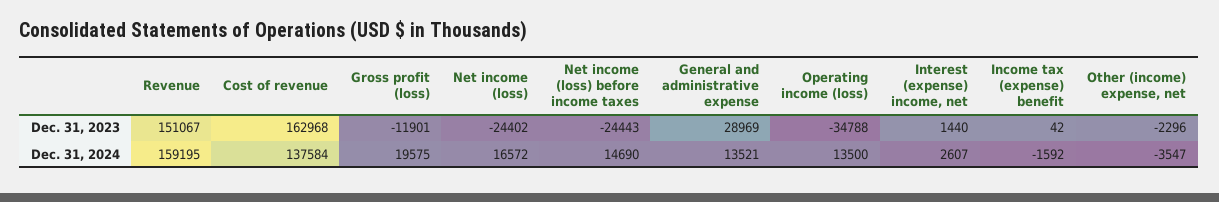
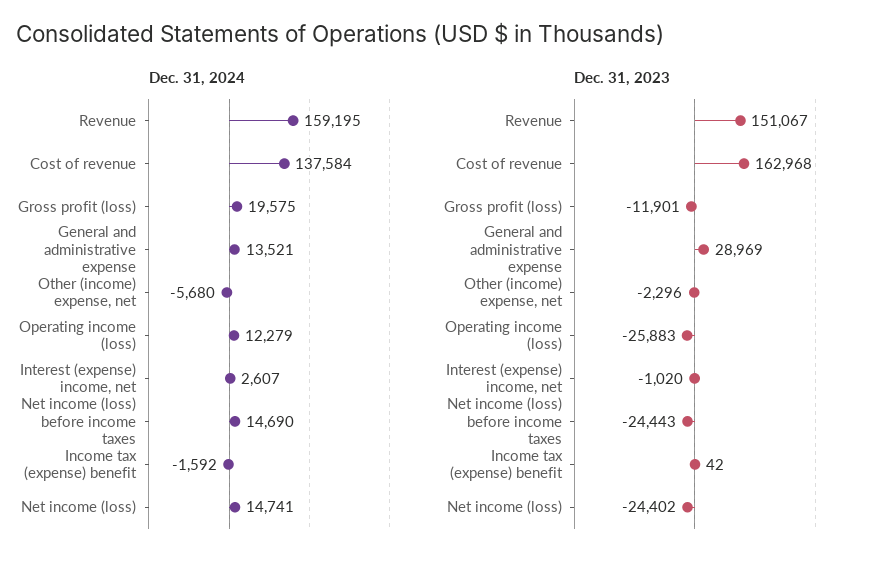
Dec. 31, 2023, Operating income (loss): -34788 -> -25883
Dec. 31, 2023, Interest (expense) income, net: 1440 -> -1020
Dec. 31, 2024, Net income (loss): 16572 -> 14741
Dec. 31, 2024, Operating income (loss): 13500 -> 12279
Dec. 31, 2024, Other (income) expense, net: -3547 -> -5680

